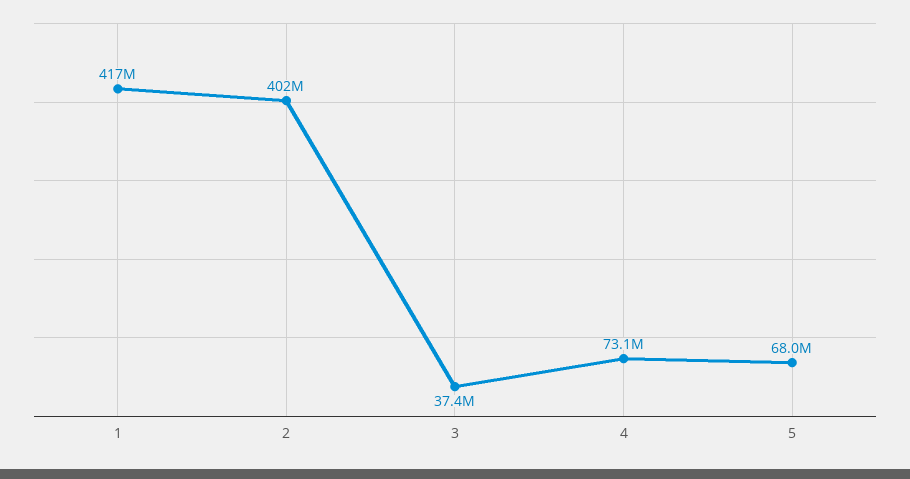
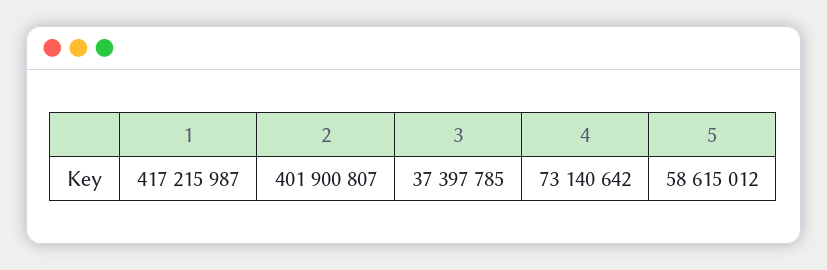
5: 68000000 -> 58615012

